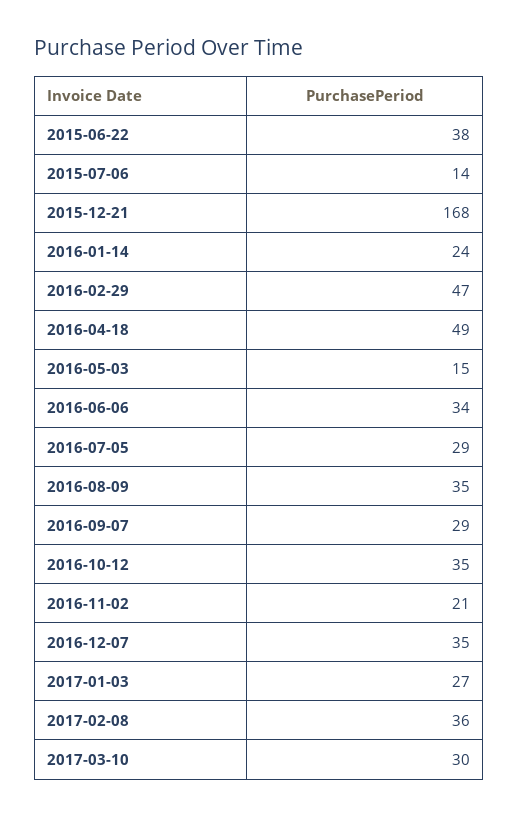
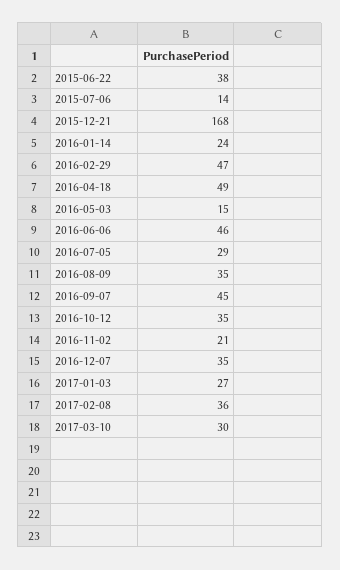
2016-06-06: 34 -> 46
2016-09-07: 29 -> 45

